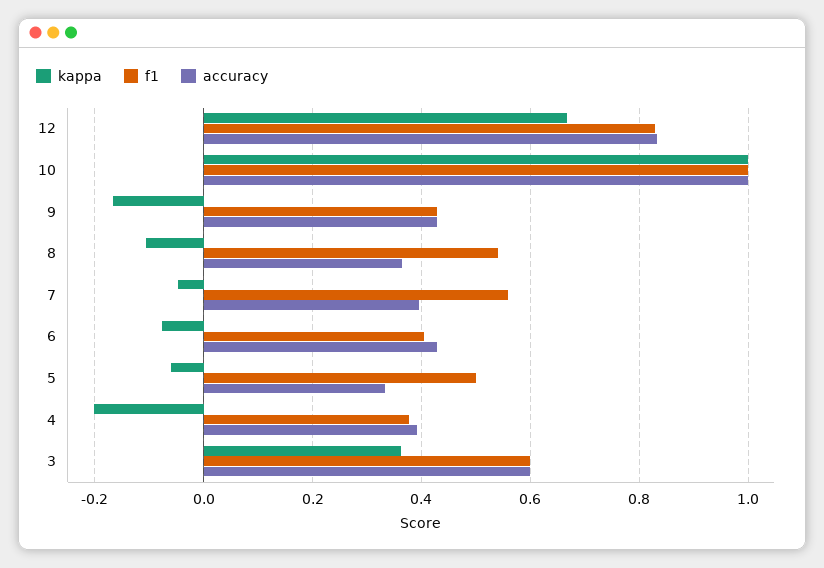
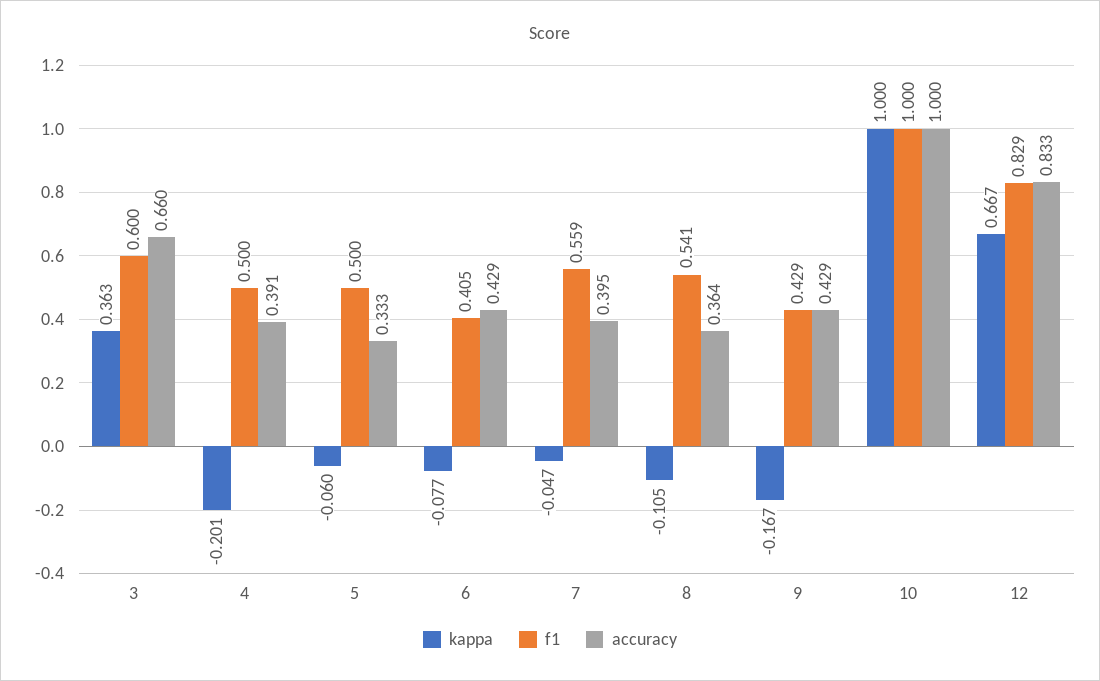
f1, 4: 0.38 -> 0.5
accuracy, 3: 0.6 -> 0.66

